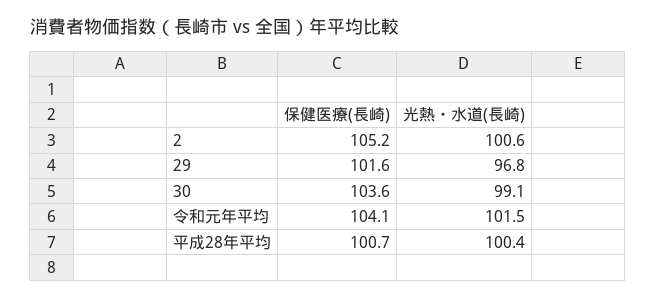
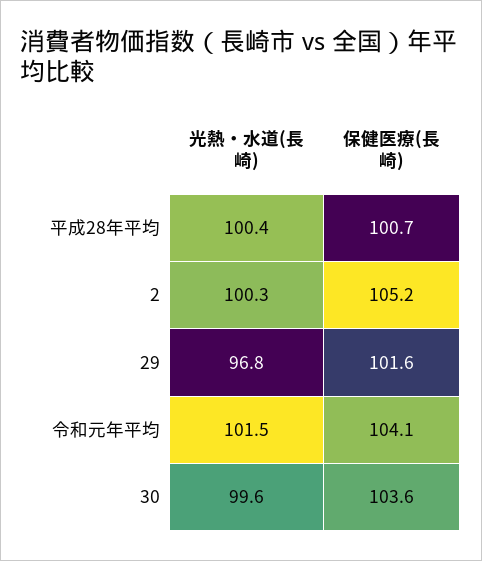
光熱・水道(長崎), 2: 100.6 -> 100.3
光熱・水道(長崎), 30: 99.1 -> 99.6

